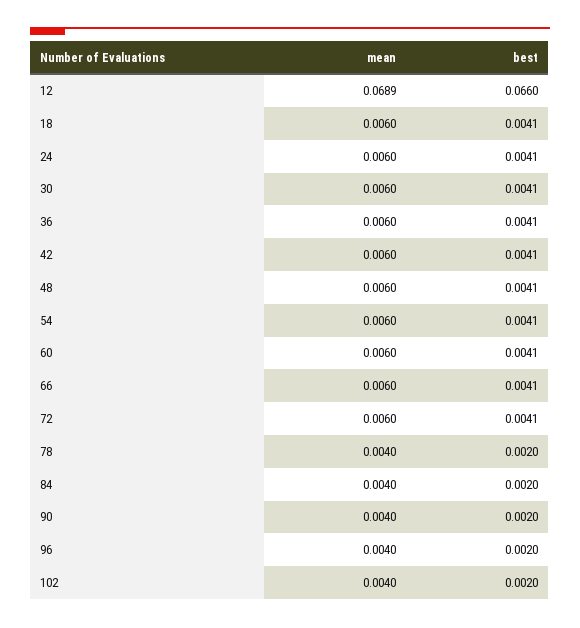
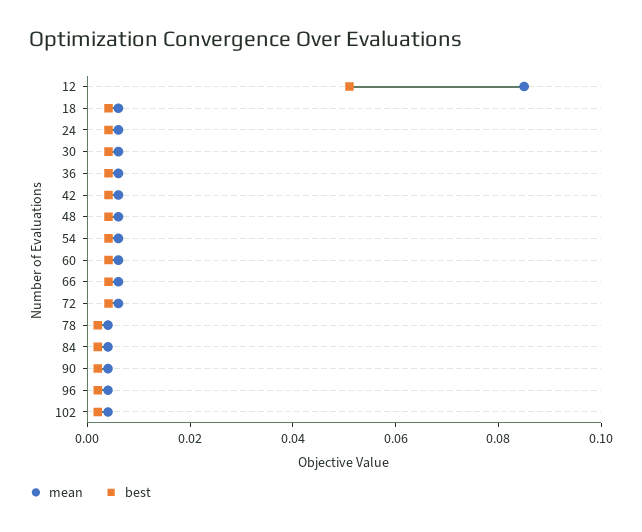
mean, 12: 0.0689 -> 0.085
best, 12: 0.066 -> 0.05

